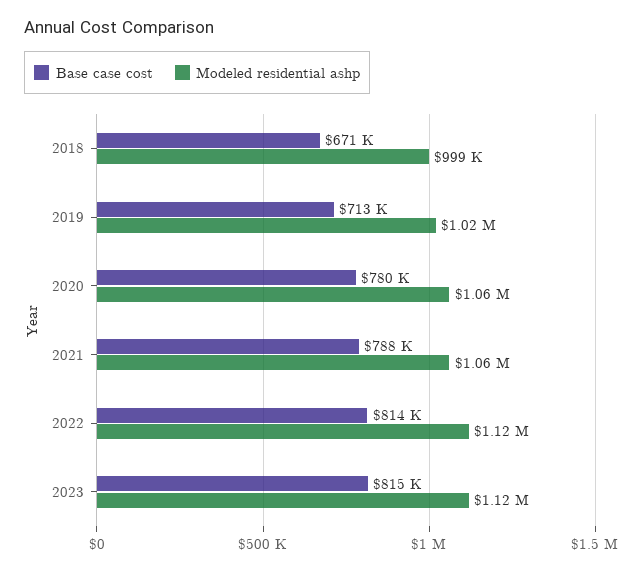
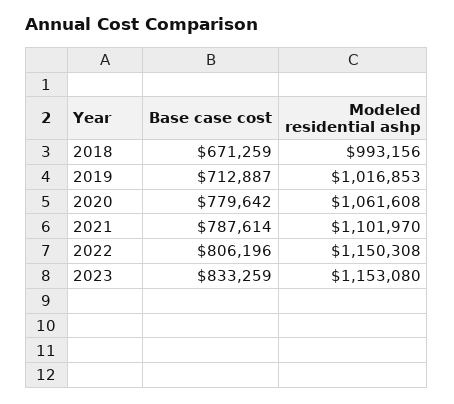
Modeled residential ashp, 2018: 999000 -> 993156
Modeled residential ashp, 2021: 1060000 -> 1101970
Base case cost, 2022: 814000 -> 806196
Modeled residential ashp, 2022: 1120000 -> 1150308
Base case cost, 2023: 815000 -> 833259
Modeled residential ashp, 2023: 1120000 -> 1153080

